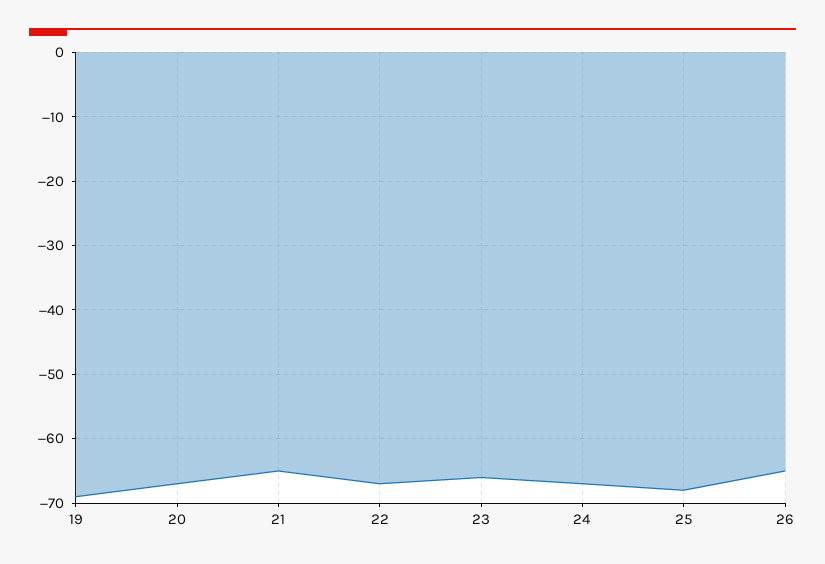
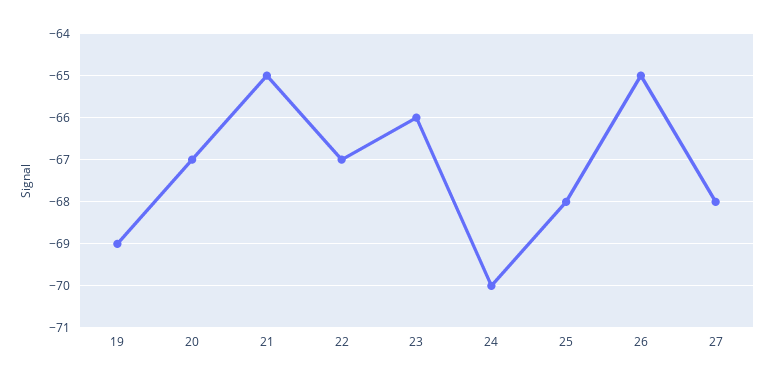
24: -67 -> -70
27: none -> -68

